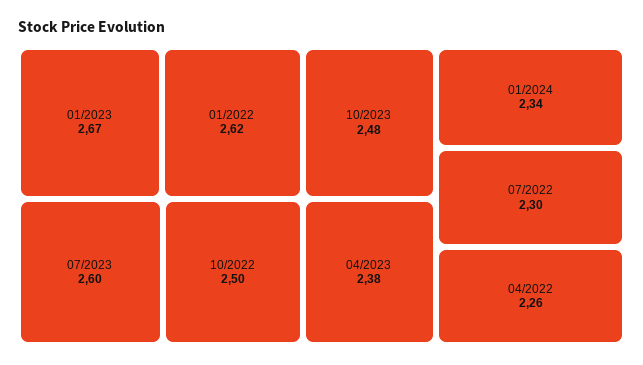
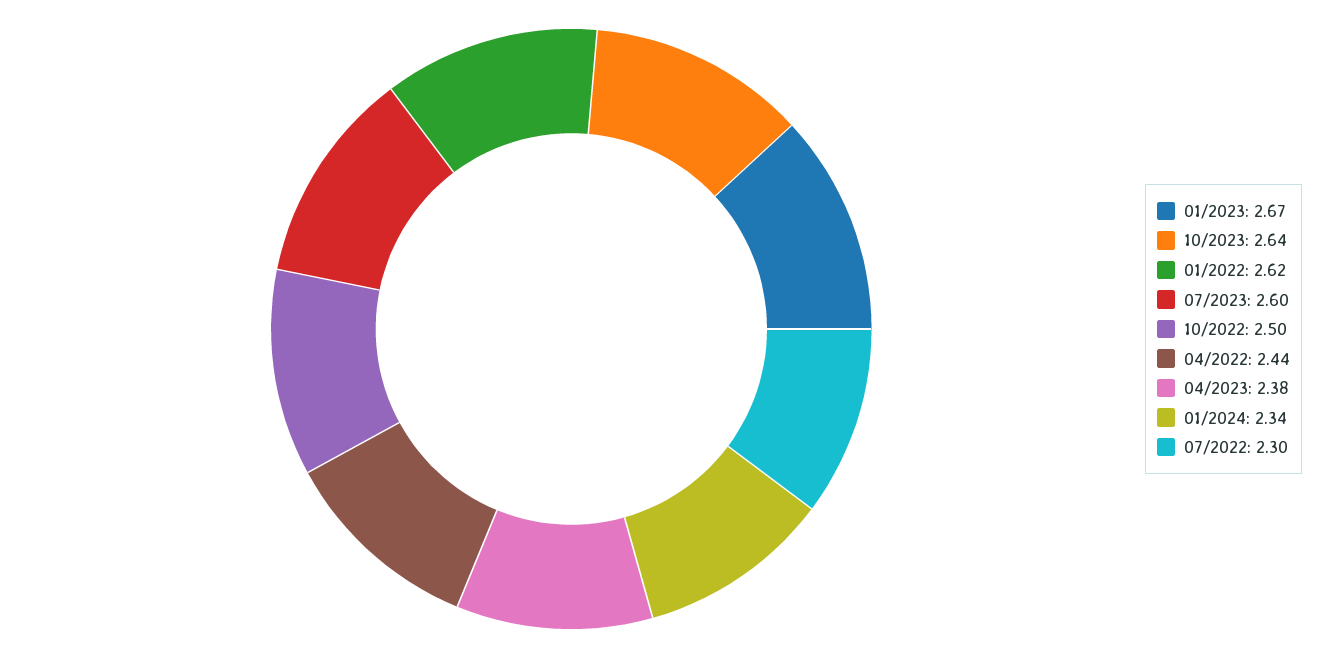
10/2023: 2.48 -> 2.64
04/2022: 2.26 -> 2.44

